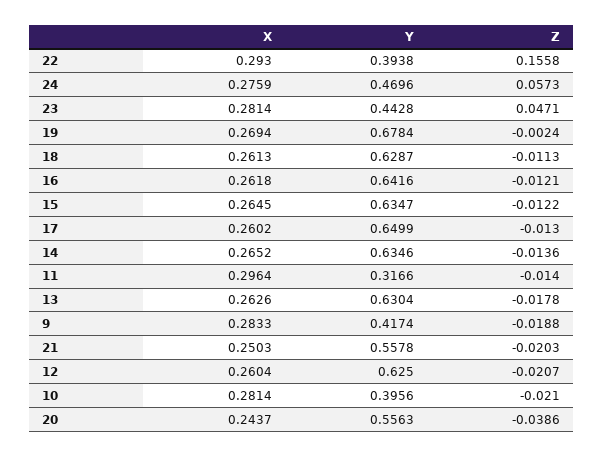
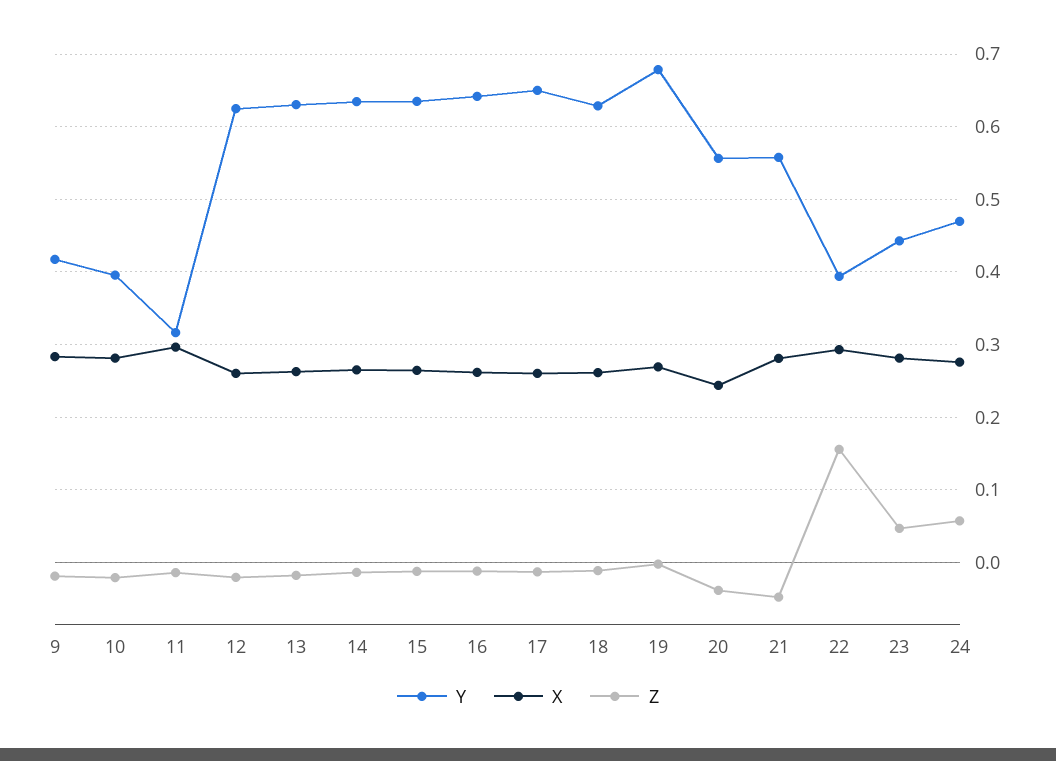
X, 21: 0.2503 -> 0.28
Z, 21: -0.0203 -> -0.05

